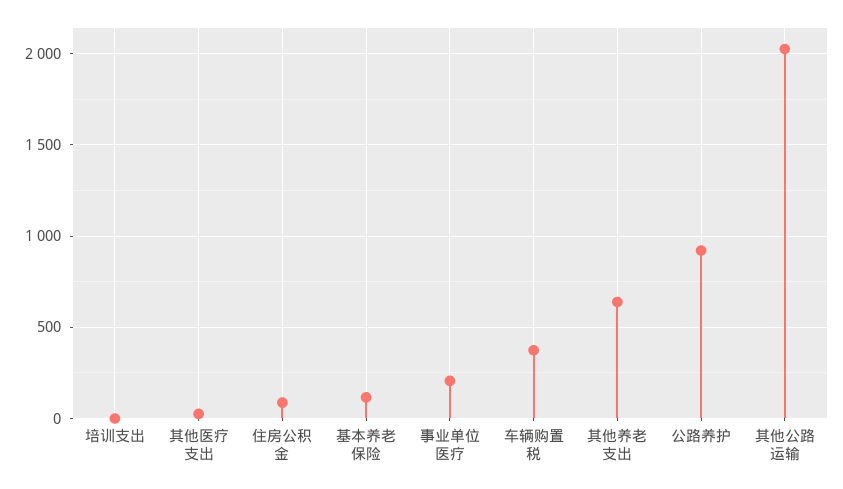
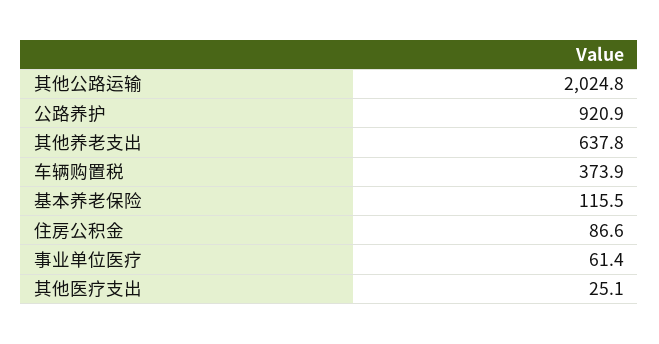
培训支出: 0 -> none
事业单位医疗: 200 -> 61.4

